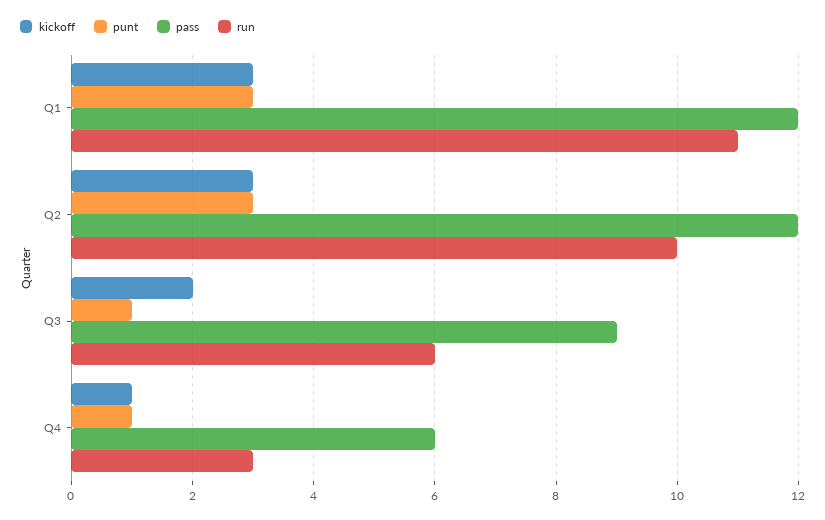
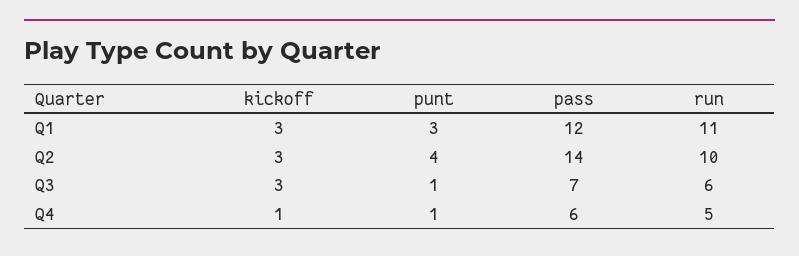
punt, Q2: 3 -> 4
pass, Q2: 12 -> 14
kickoff, Q3: 2 -> 3
pass, Q3: 9 -> 7
run, Q4: 3 -> 5

